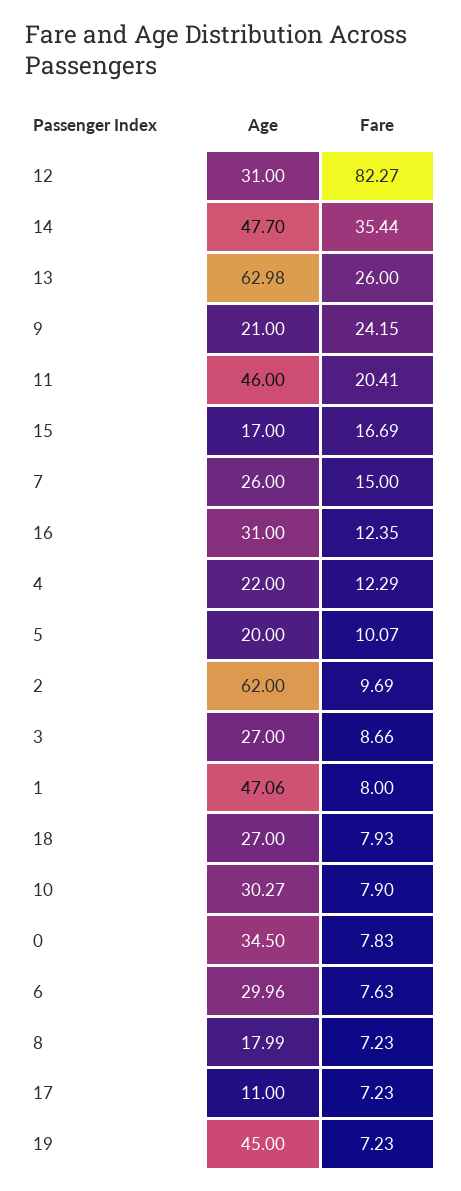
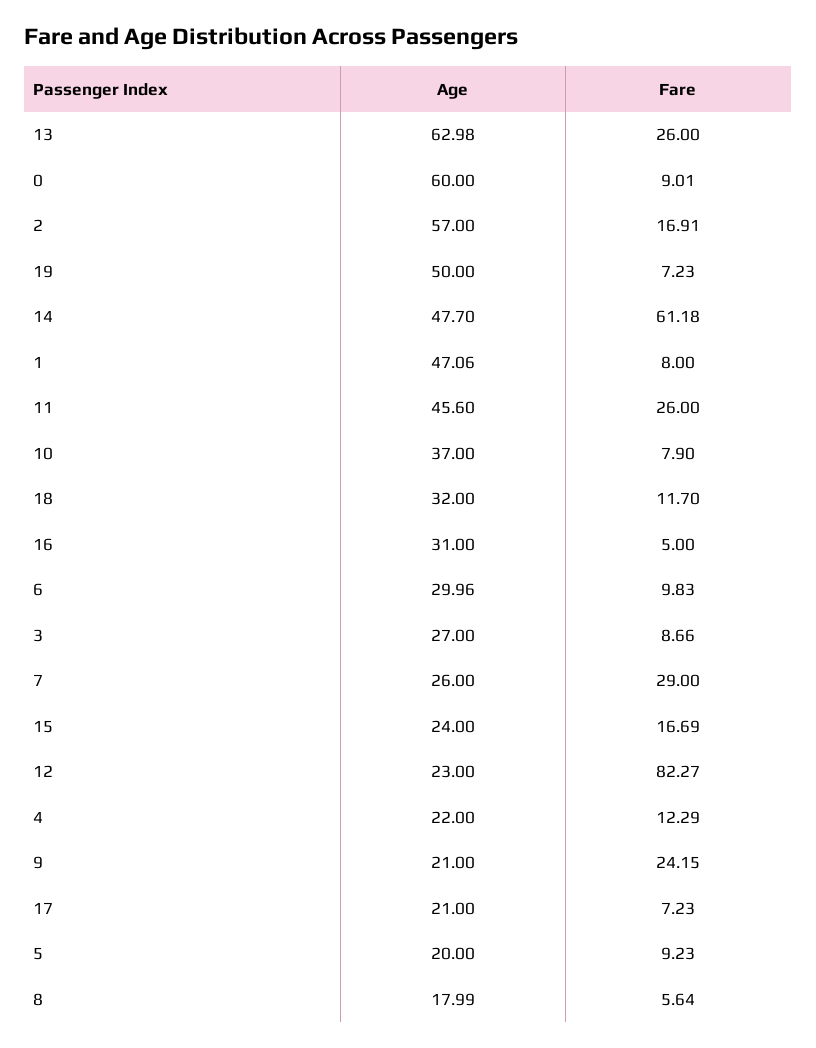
Age, 12: 31 -> 23
Fare, 14: 35.44 -> 61.18
Age, 11: 46 -> 45.6
Fare, 11: 20.41 -> 26
Age, 15: 17 -> 24
Fare, 7: 15 -> 29
Fare, 16: 12.35 -> 5
Fare, 5: 10.07 -> 9.23
Age, 2: 62 -> 57
Fare, 2: 9.69 -> 16.91
Age, 18: 27 -> 32
Fare, 18: 7.93 -> 11.7
Age, 10: 30.27 -> 37
Age, 0: 34.5 -> 60
Fare, 0: 7.83 -> 9.01
Fare, 6: 7.63 -> 9.83
Fare, 8: 7.23 -> 5.64
Age, 17: 11 -> 21
Age, 19: 45 -> 50

